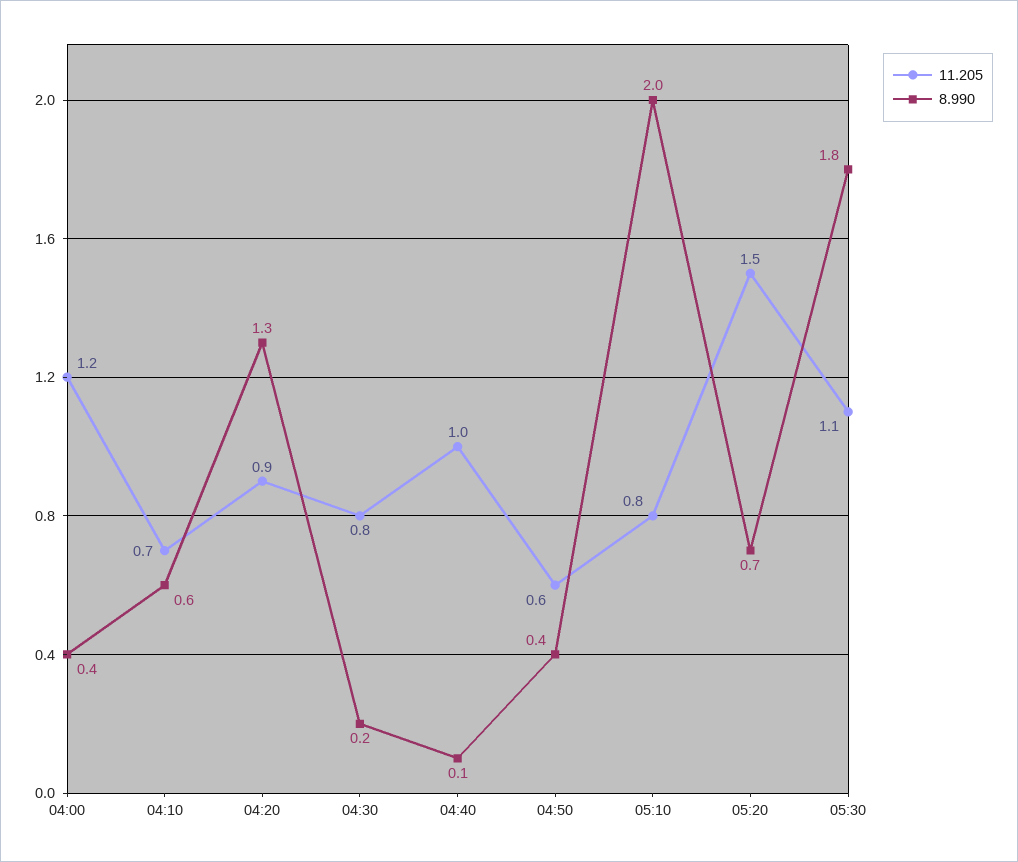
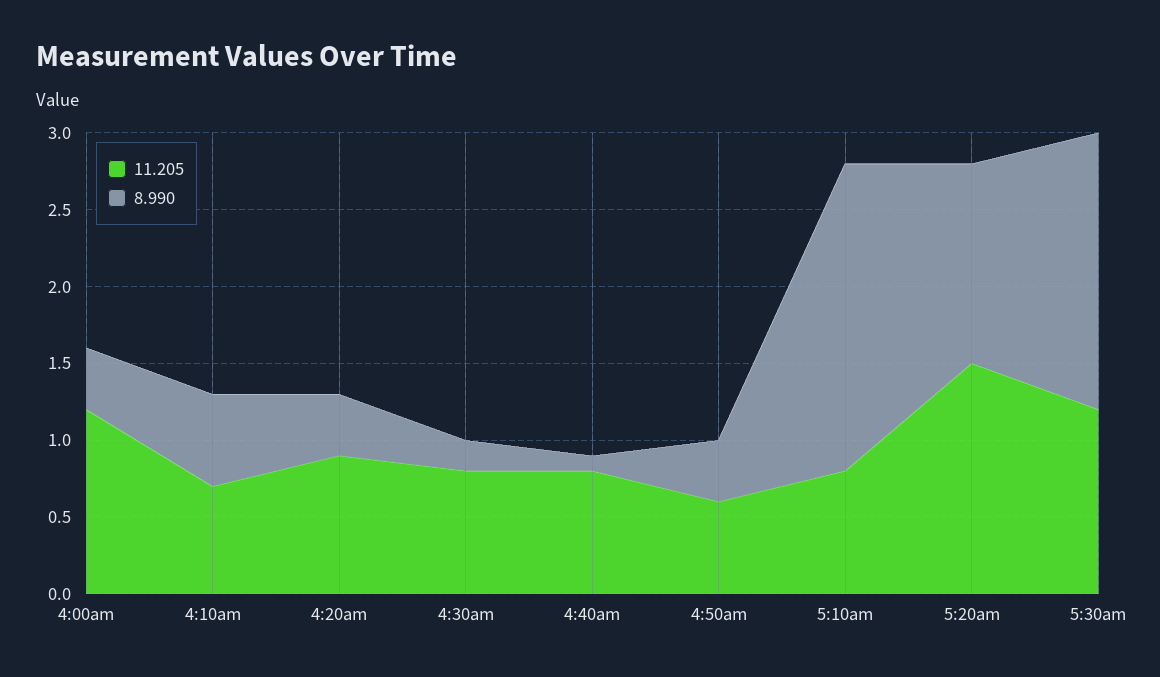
8.990, 04:20: 1.3 -> 0.4
11.205, 04:40: 1 -> 0.8
8.990, 05:20: 0.7 -> 1.3
11.205, 05:30: 1.1 -> 1.2

